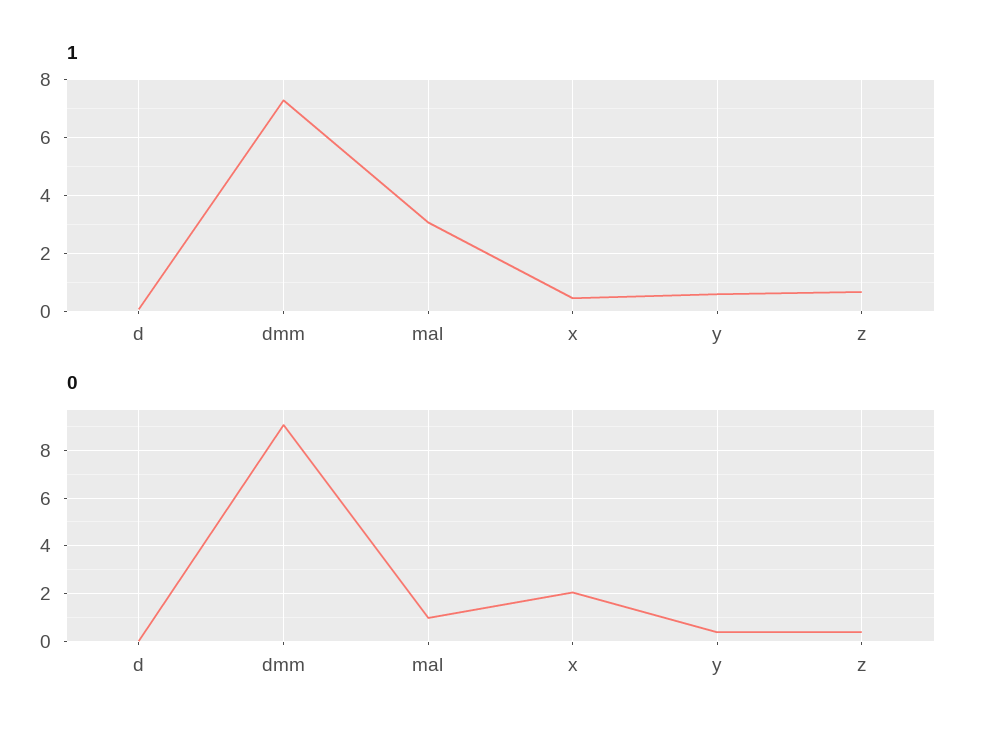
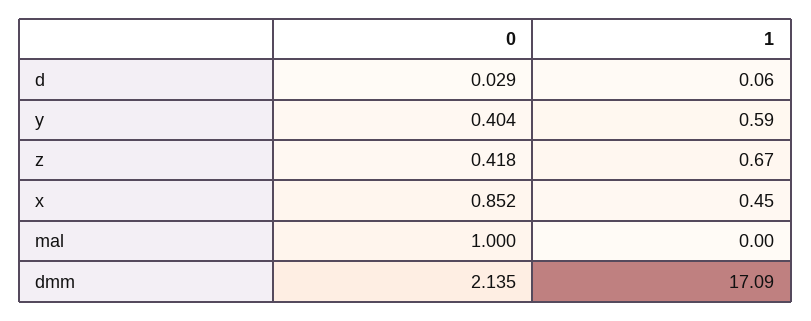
1, dmm: 7.25 -> 17.09
1, mal: 3 -> 0
0, dmm: 9 -> 2.135
0, x: 2 -> 0.852

